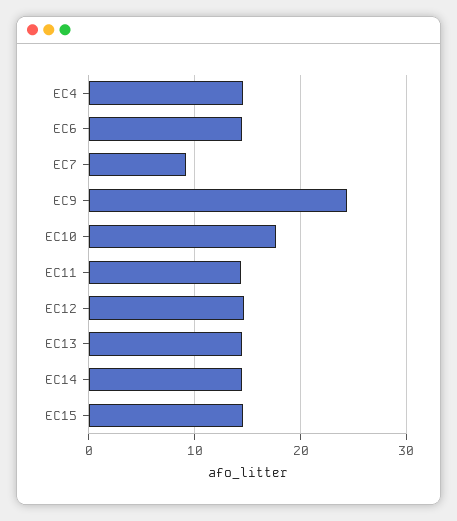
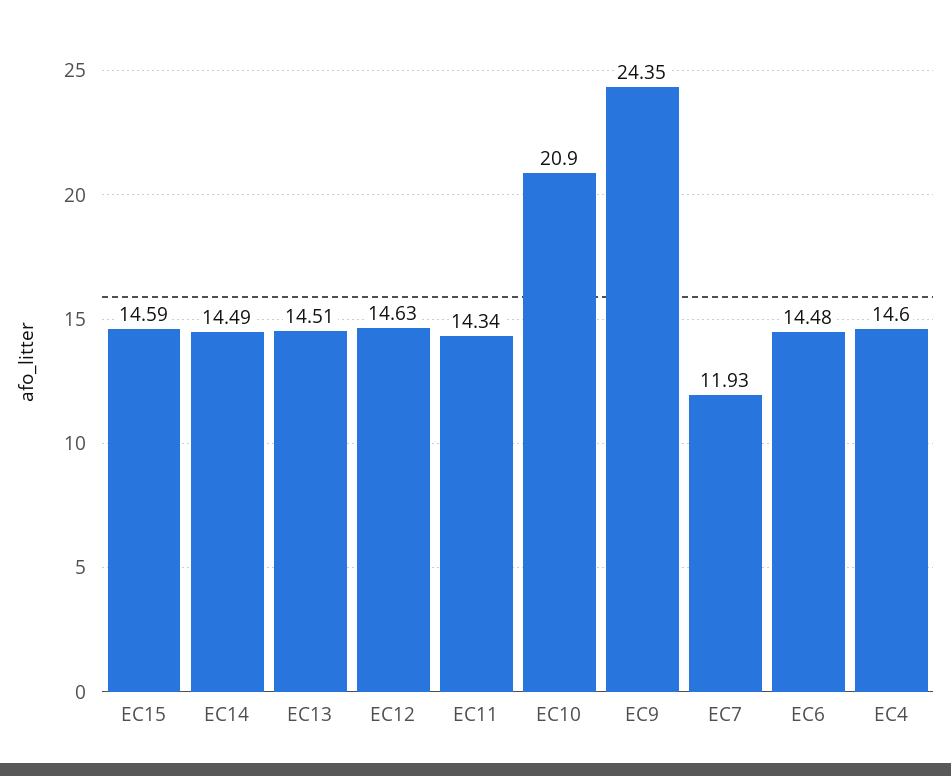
EC7: 9 -> 11.93
EC10: 18 -> 20.9

